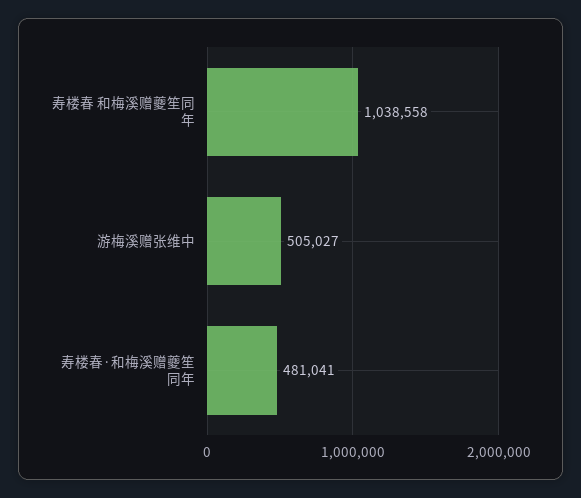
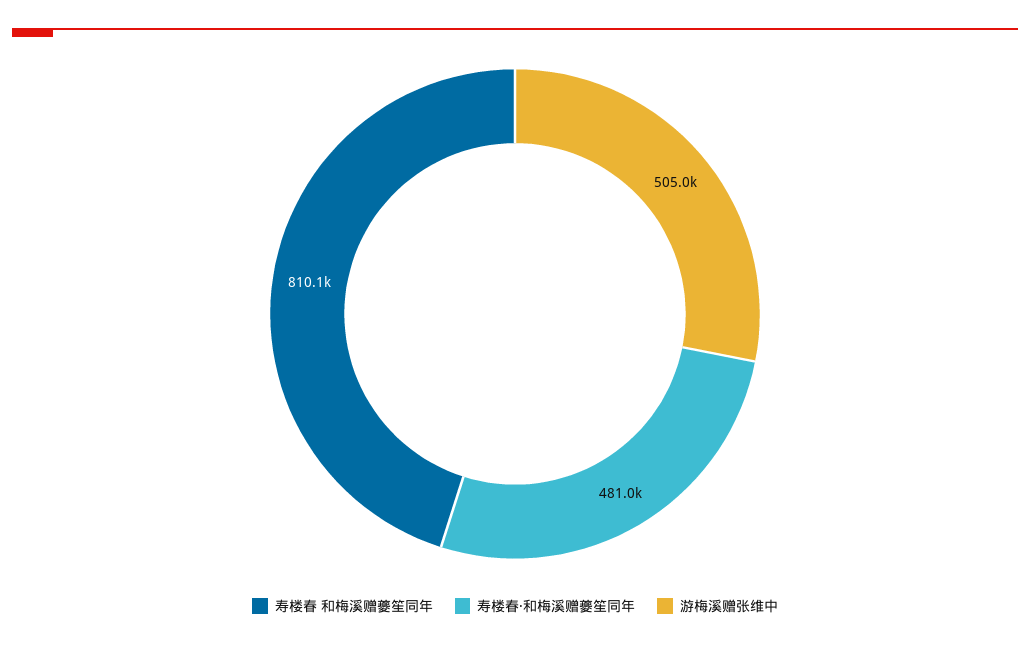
寿楼春 和梅溪赠夔笙同年: 1038558 -> 810100

